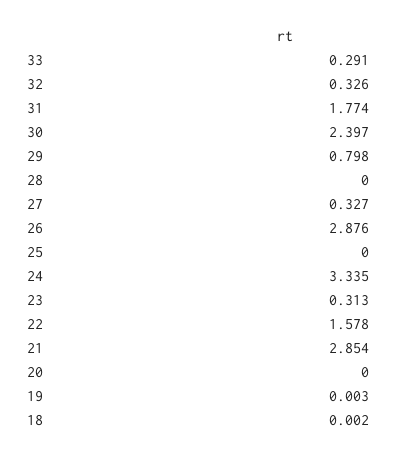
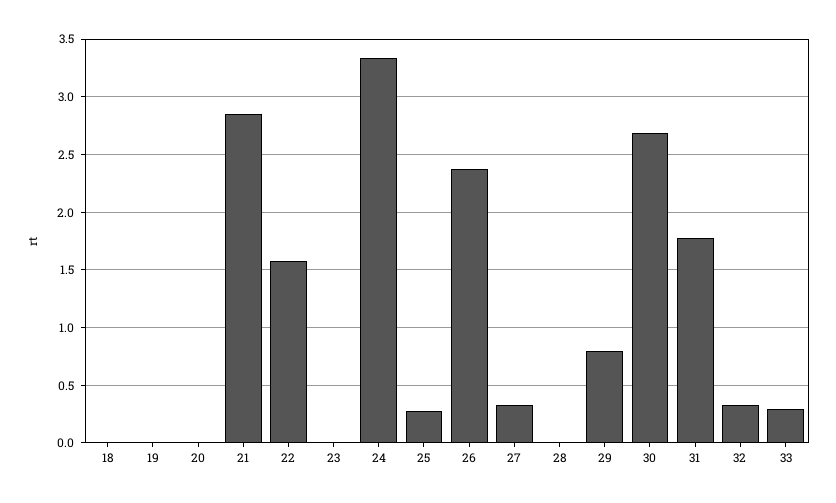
30: 2.397 -> 2.7
26: 2.876 -> 2.4
25: 0 -> 0.3
23: 0.313 -> 0

